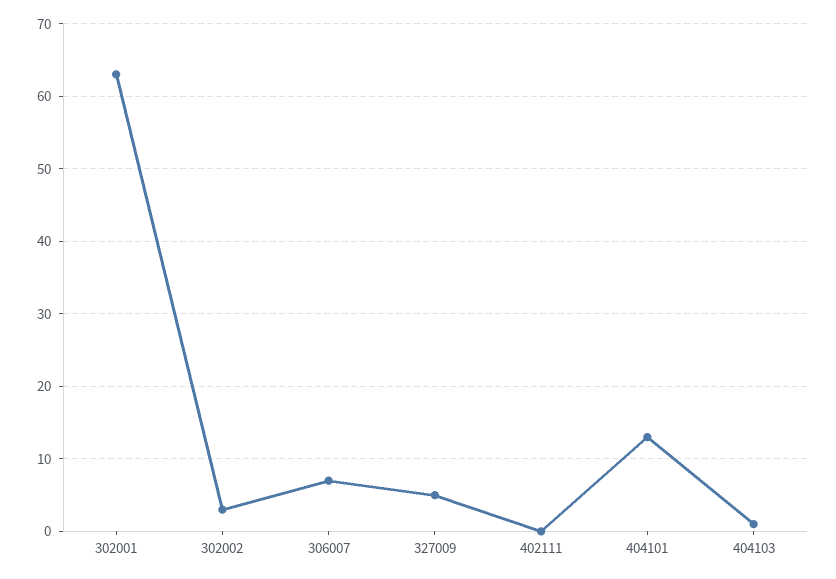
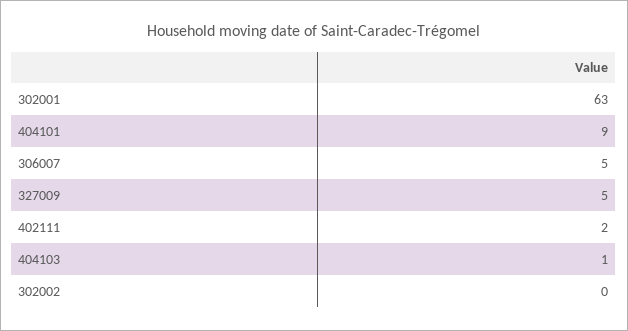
302002: 3 -> 0
306007: 7 -> 5
402111: 0 -> 2
404101: 13 -> 9

